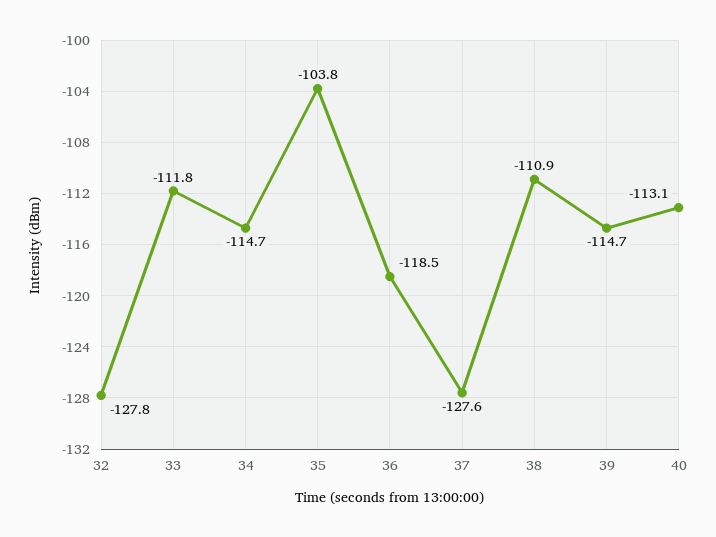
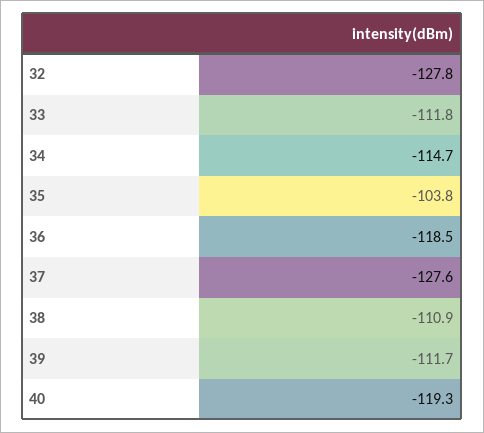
39: -114.7 -> -111.7
40: -113.1 -> -119.3

